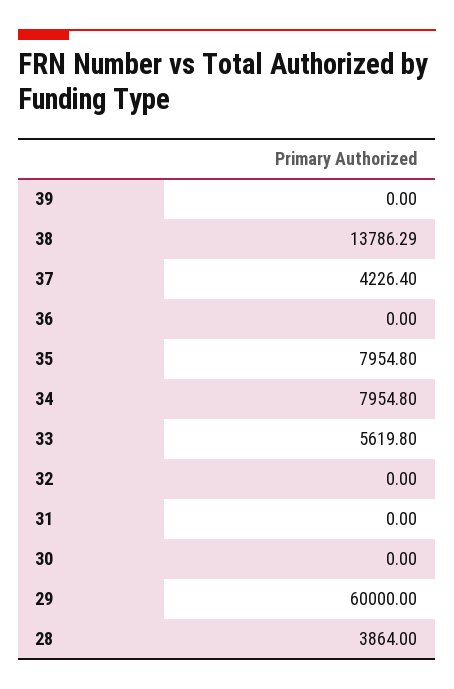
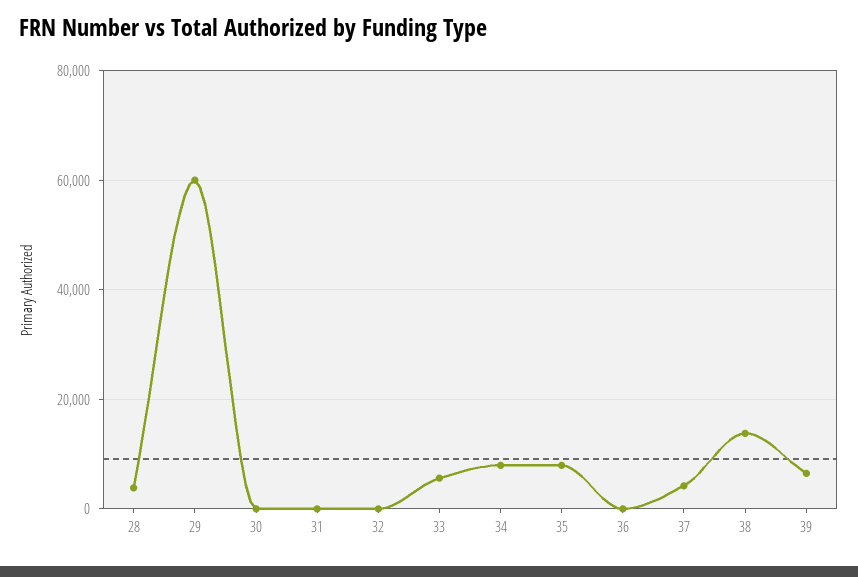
39: 0 -> 6000

